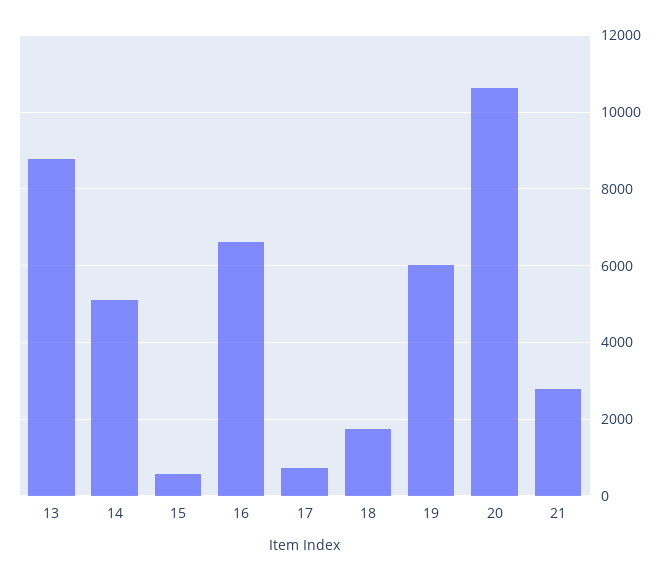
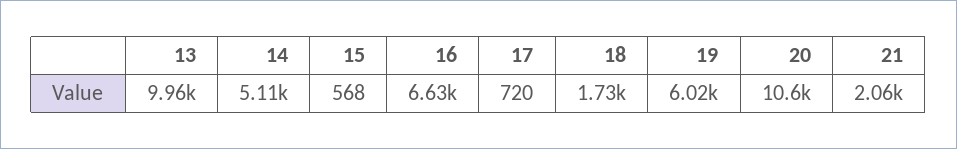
13: 8800 -> 9960
21: 2800 -> 2060

